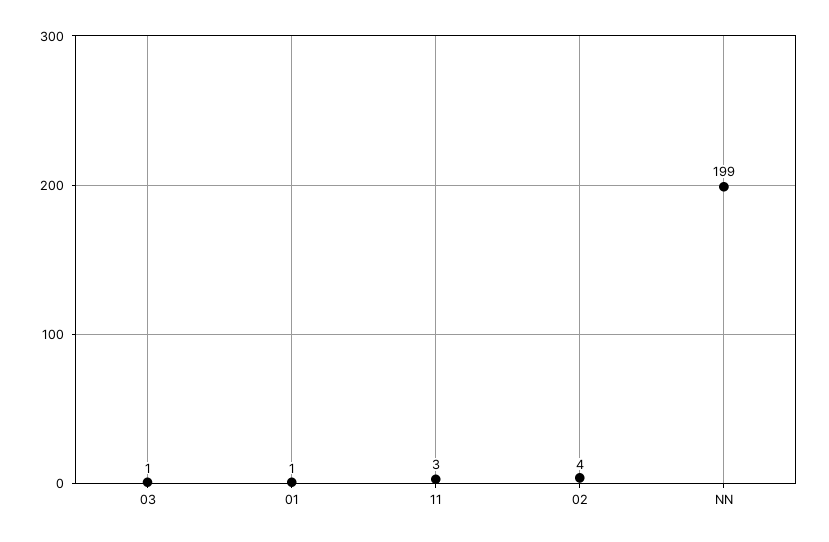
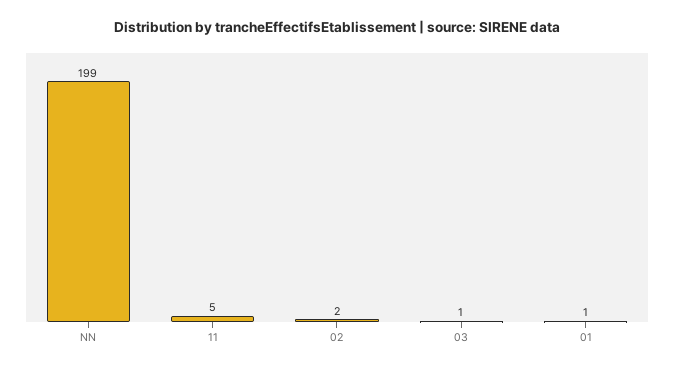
11: 3 -> 5
02: 4 -> 2

